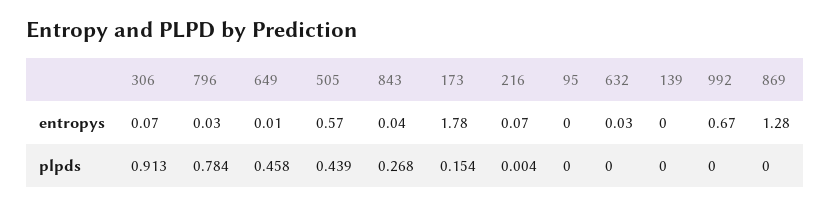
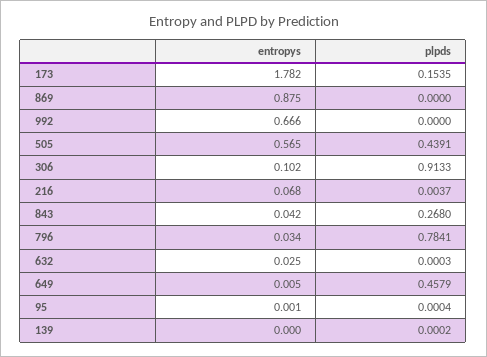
306, entropys: 0.07 -> 0.102
869, entropys: 1.28 -> 0.875

